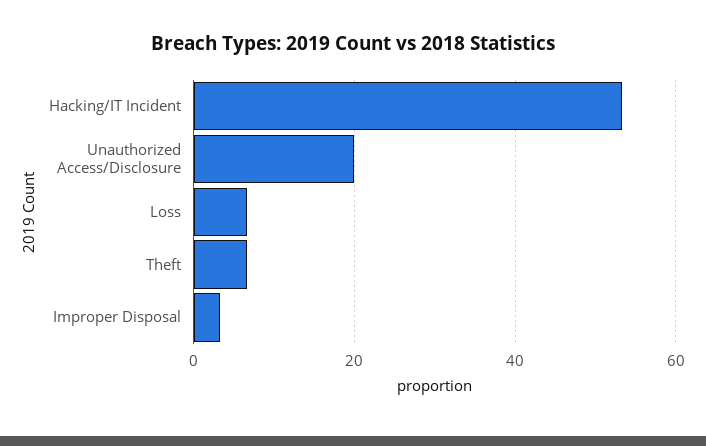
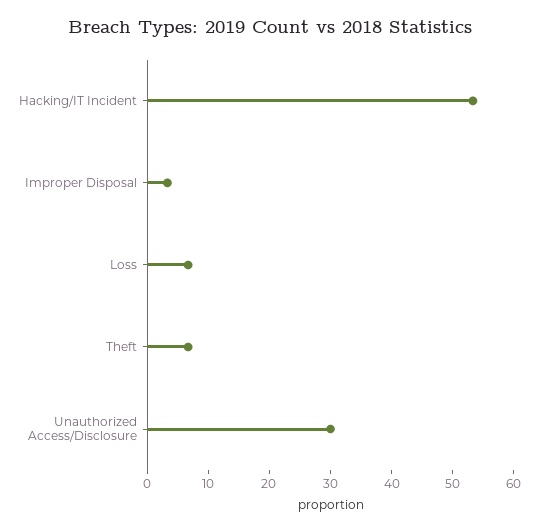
Unauthorized Access/Disclosure: 20 -> 30

